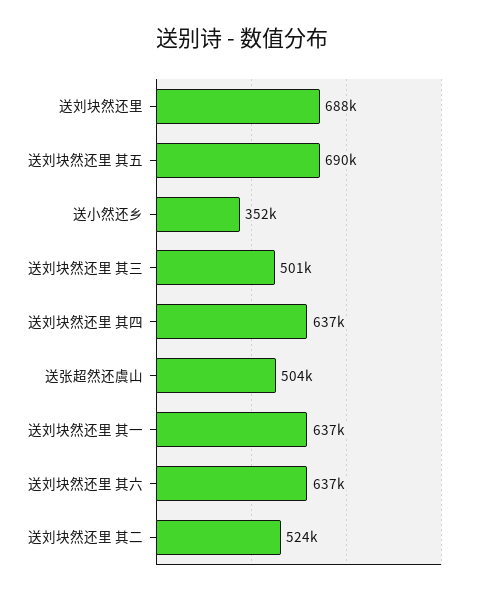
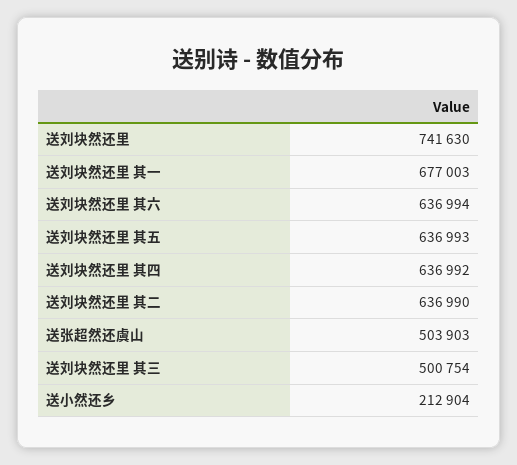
送刘块然还里: 688000 -> 741630
送刘块然还里 其五: 690000 -> 636993
送小然还乡: 352000 -> 212904
送刘块然还里 其一: 637000 -> 677003
送刘块然还里 其二: 524000 -> 636990

